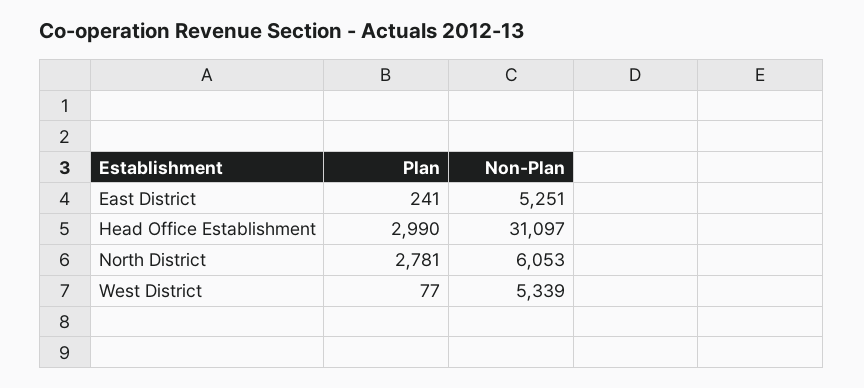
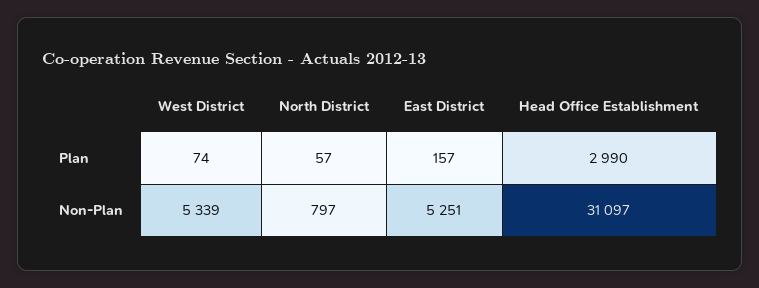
Plan, East District: 241 -> 157
Plan, North District: 2781 -> 57
Non-Plan, North District: 6053 -> 797
Plan, West District: 77 -> 74

